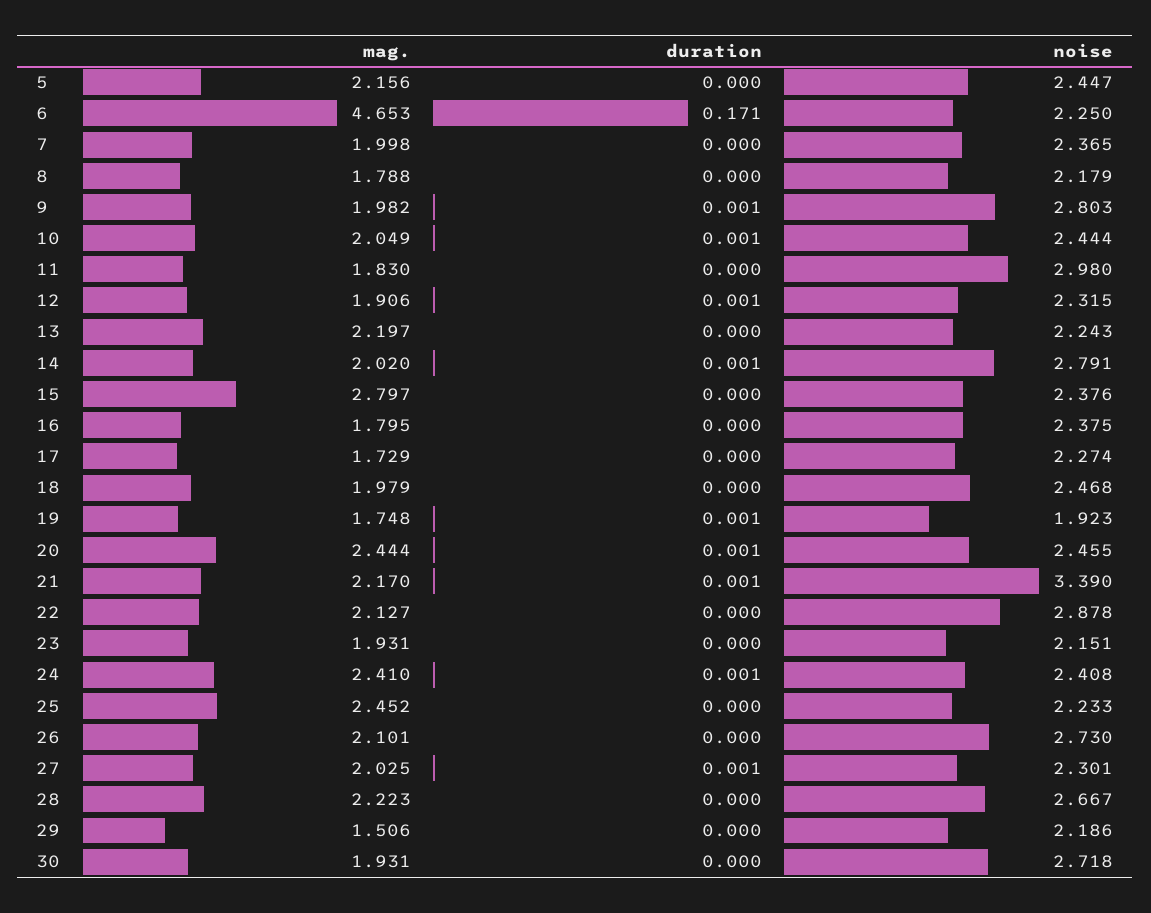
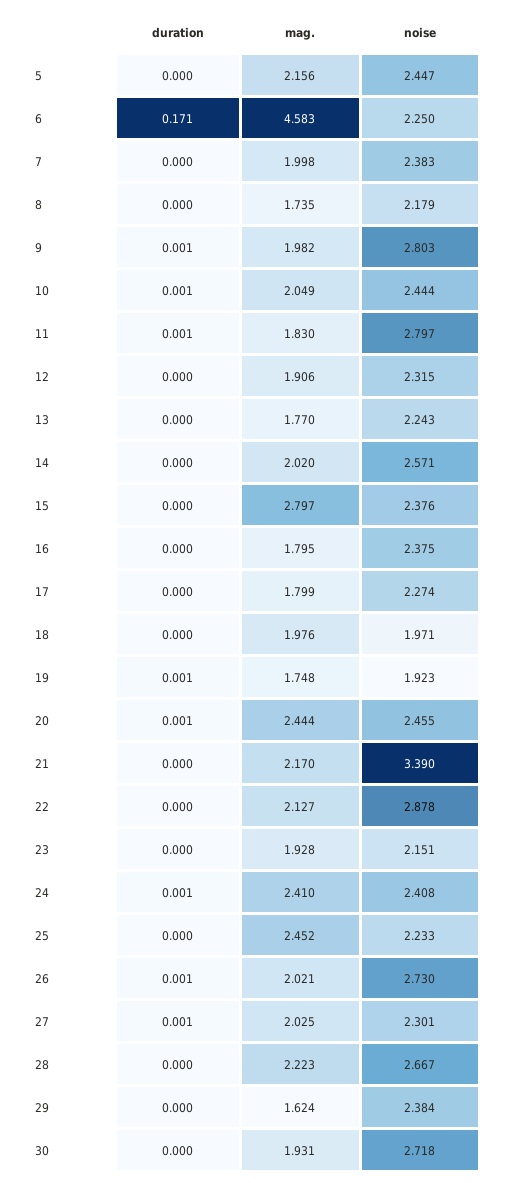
mag., 6: 4.653 -> 4.583
noise, 7: 2.365 -> 2.383
mag., 8: 1.788 -> 1.735
duration, 11: 0 -> 0.001
noise, 11: 2.98 -> 2.797
duration, 12: 0.001 -> 0
mag., 13: 2.197 -> 1.77
duration, 14: 0.001 -> 0
noise, 14: 2.791 -> 2.571
mag., 17: 1.729 -> 1.799
mag., 18: 1.979 -> 1.976
noise, 18: 2.468 -> 1.971
duration, 21: 0.001 -> 0
mag., 23: 1.931 -> 1.928
mag., 26: 2.101 -> 2.021
duration, 26: 0 -> 0.001
mag., 29: 1.506 -> 1.624
noise, 29: 2.186 -> 2.384

